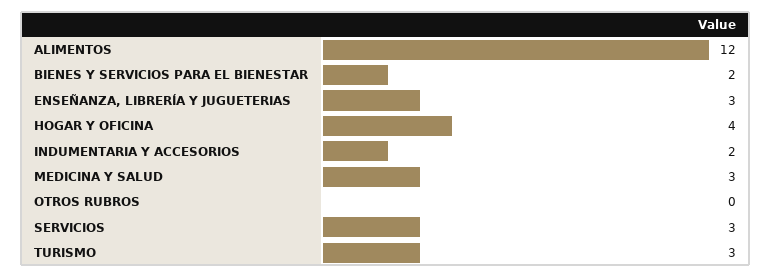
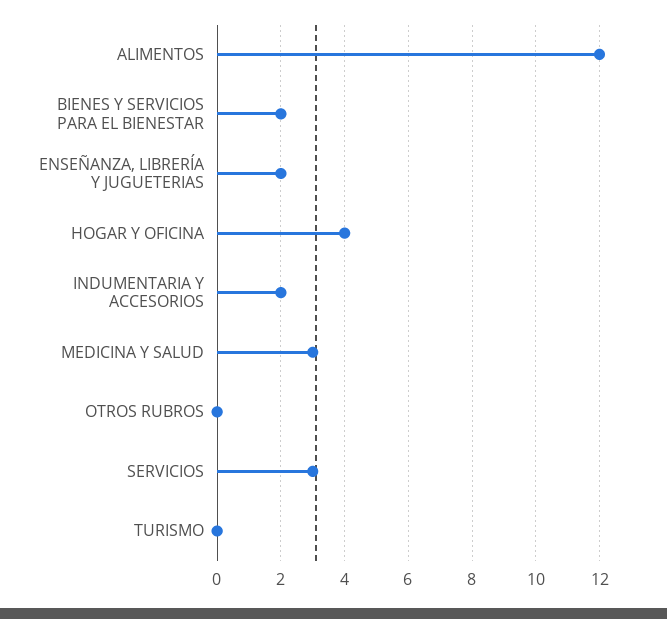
ENSEÑANZA, LIBRERÍA Y JUGUETERIAS: 3 -> 2
TURISMO: 3 -> 0

